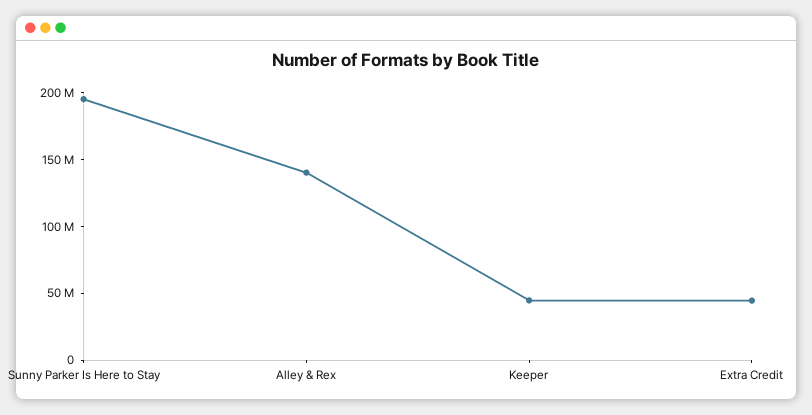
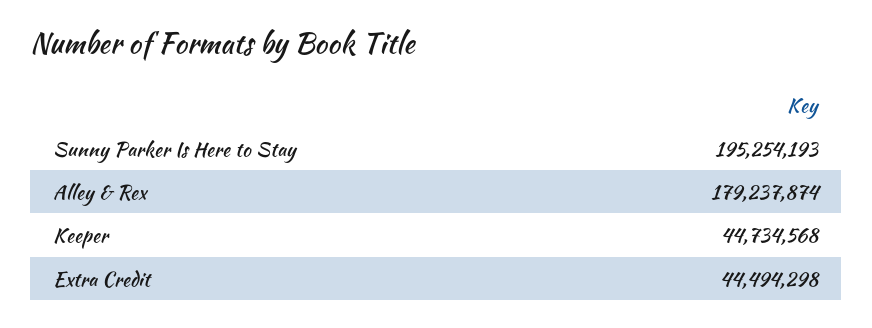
Alley & Rex: 140000000 -> 179237874

